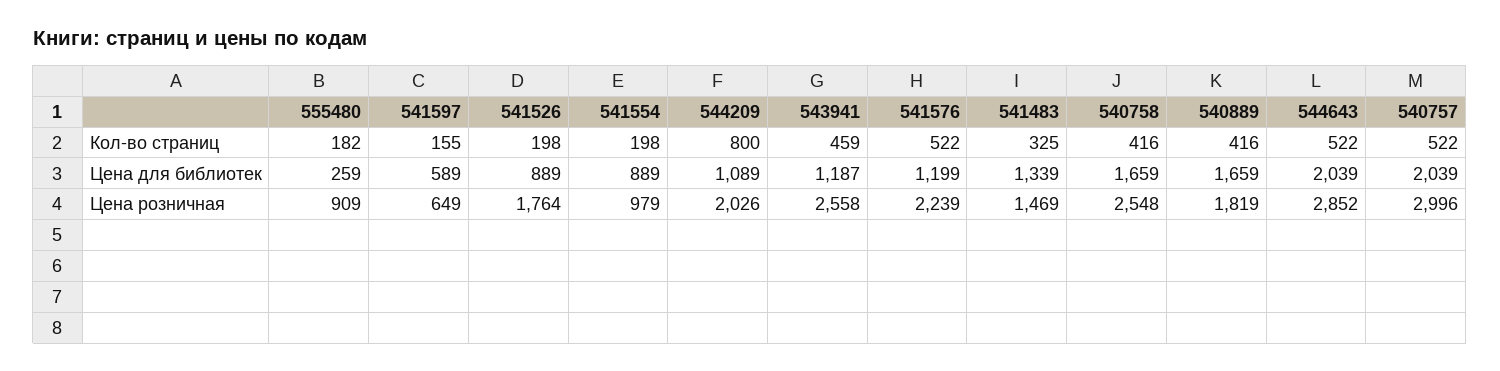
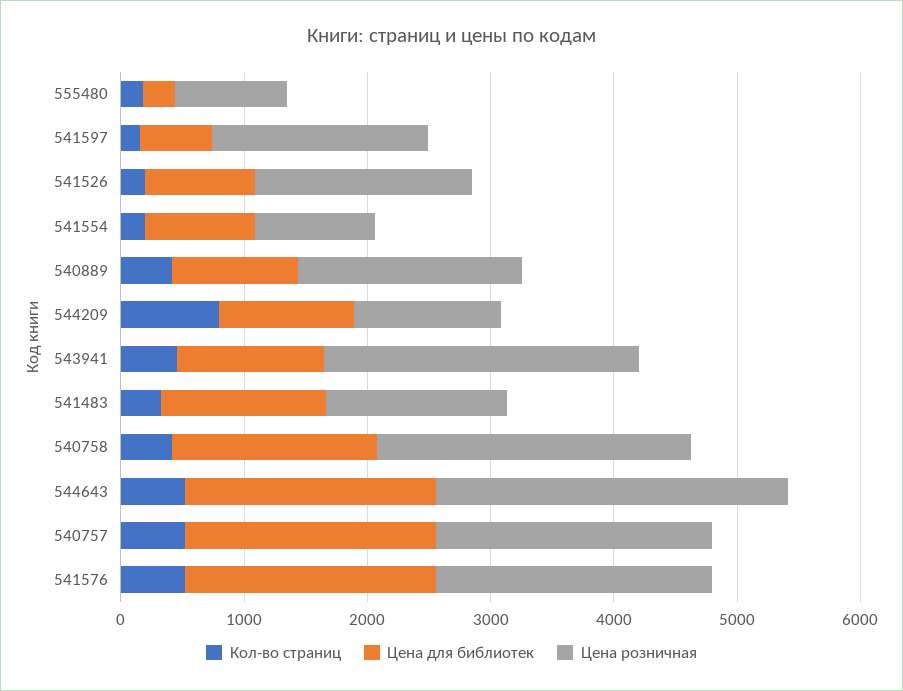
Цена для библиотек, 541576: 1199 -> 2000
Цена для библиотек, 540889: 1659 -> 1000
Цена розничная, 541597: 649 -> 1800
Цена розничная, 544209: 2026 -> 1200
Цена розничная, 540757: 2996 -> 2200

